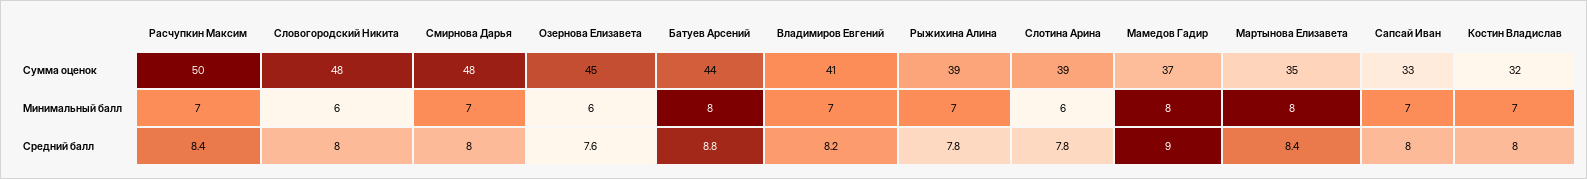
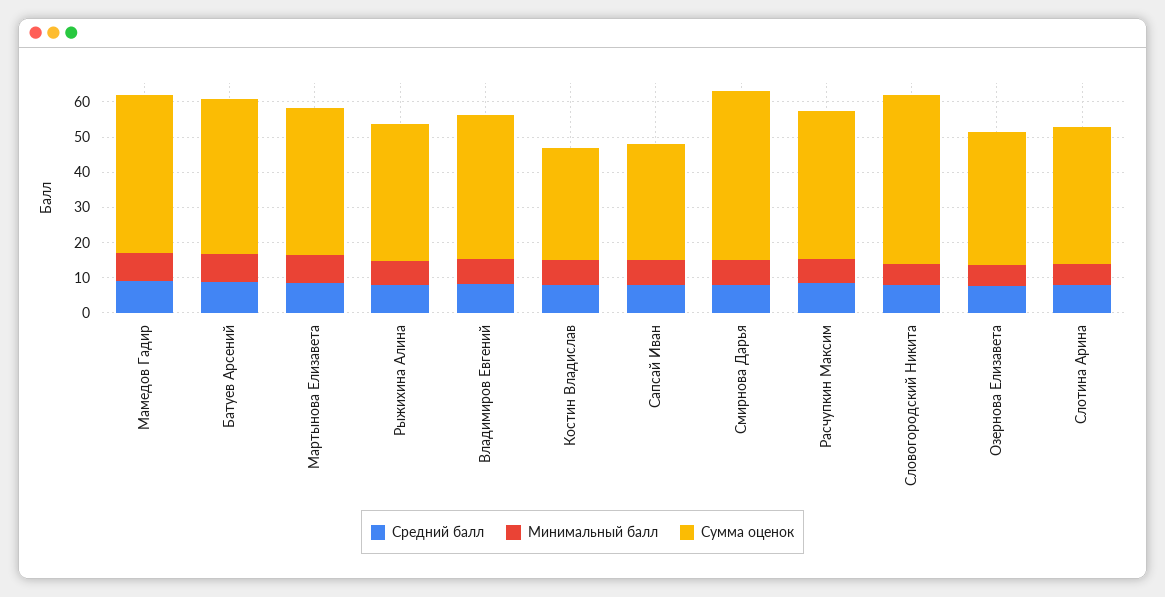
Сумма оценок, Расчупкин Максим: 50 -> 42.5
Сумма оценок, Озернова Елизавета: 45 -> 37.5
Сумма оценок, Мамедов Гадир: 37 -> 45
Сумма оценок, Мартынова Елизавета: 35 -> 42.5

